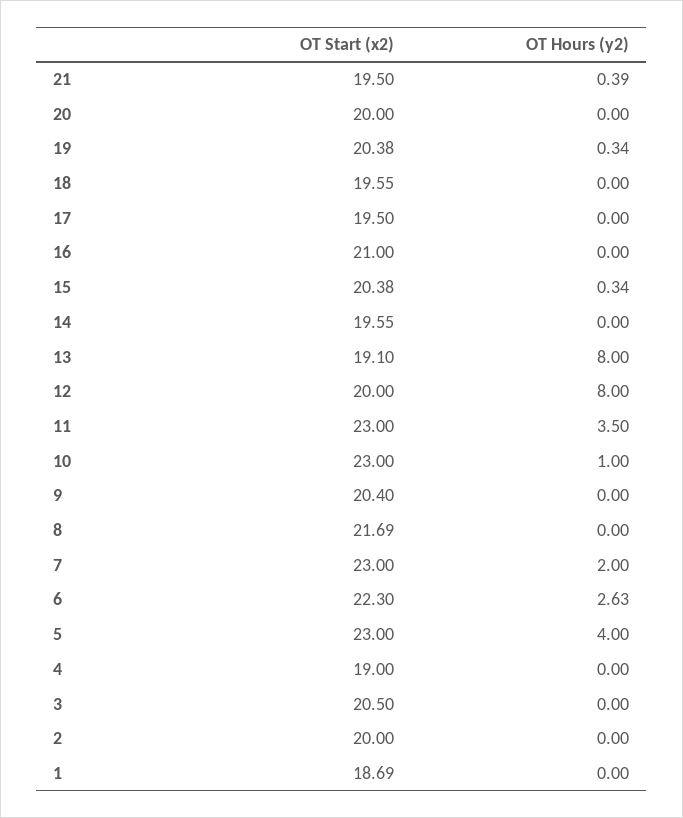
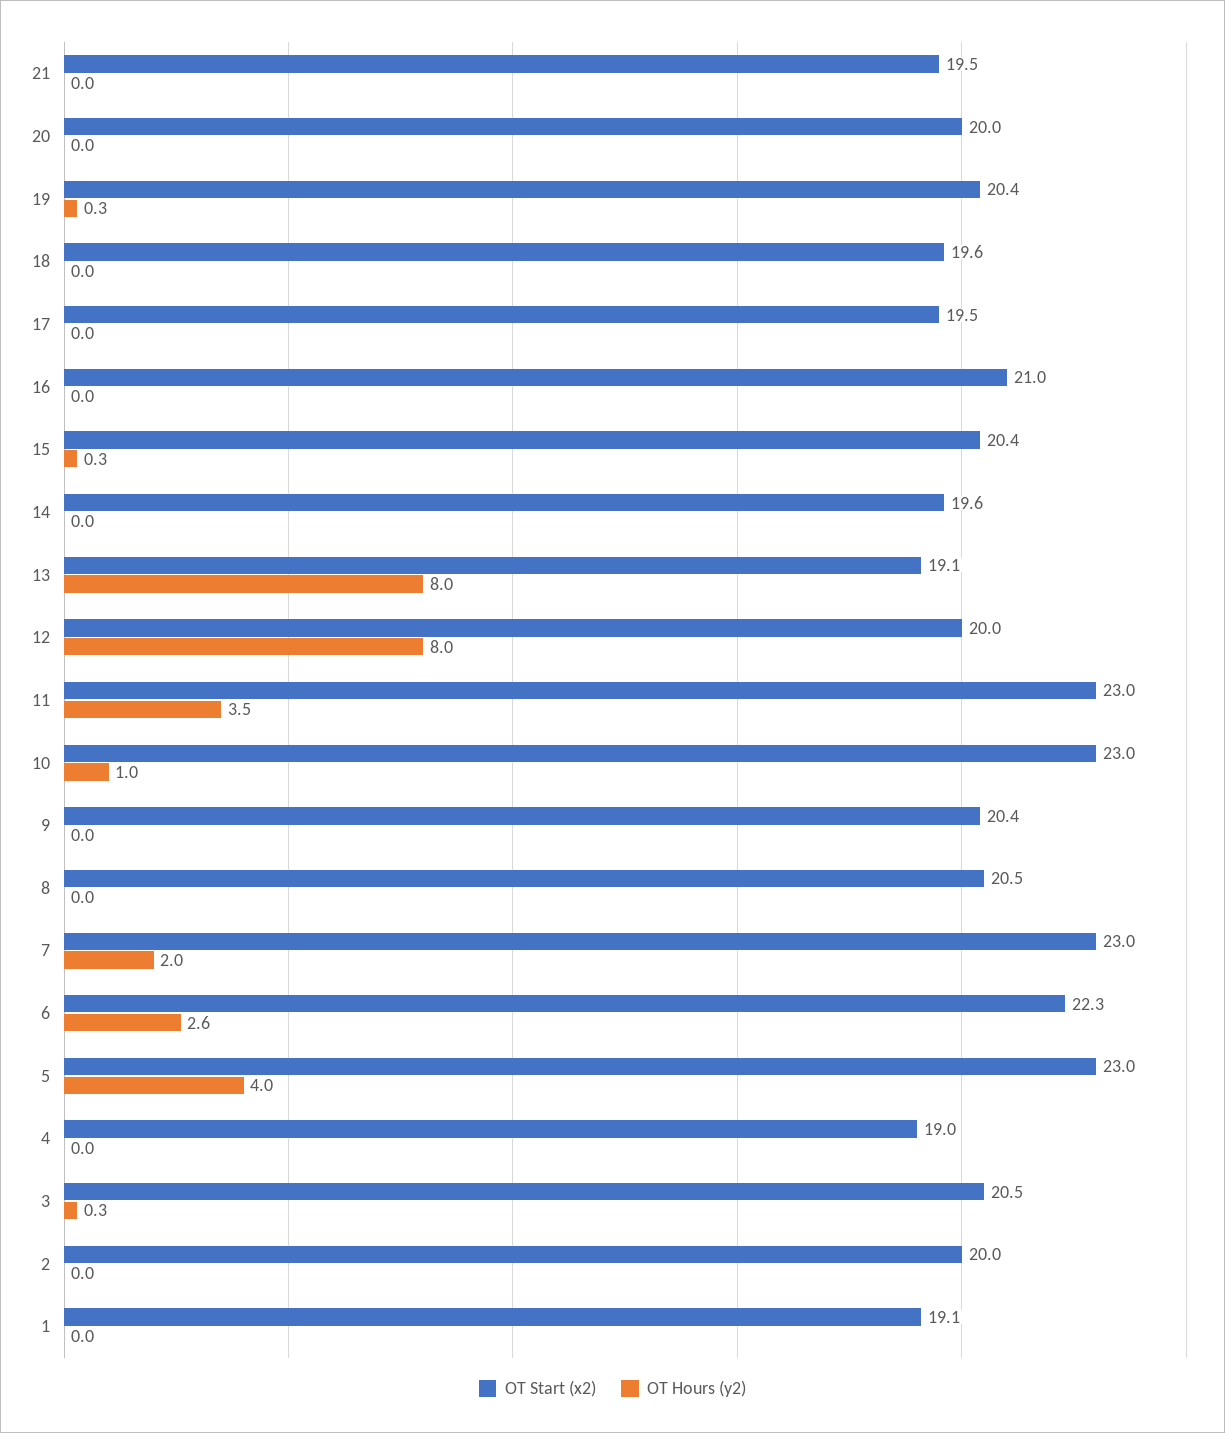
OT Hours (y2), 21: 0.39 -> 0
OT Start (x2), 8: 21.69 -> 20.5
OT Hours (y2), 3: 0 -> 0.3
OT Start (x2), 1: 18.69 -> 19.1

